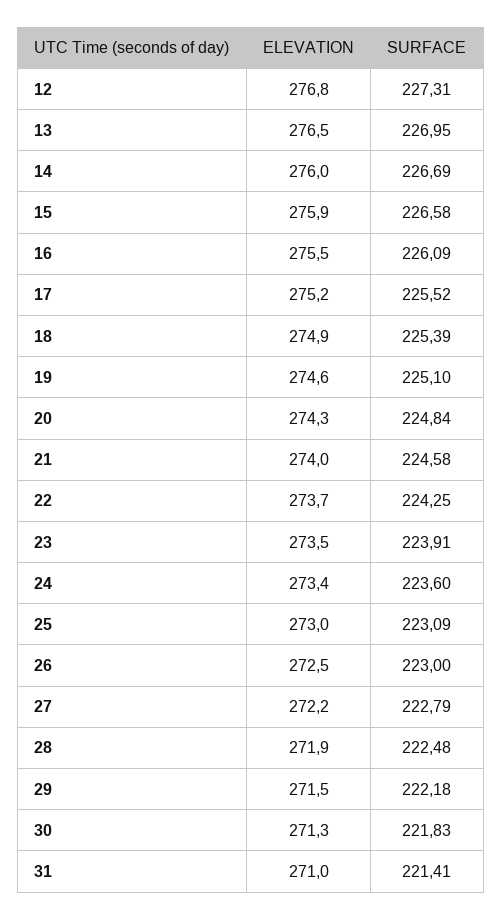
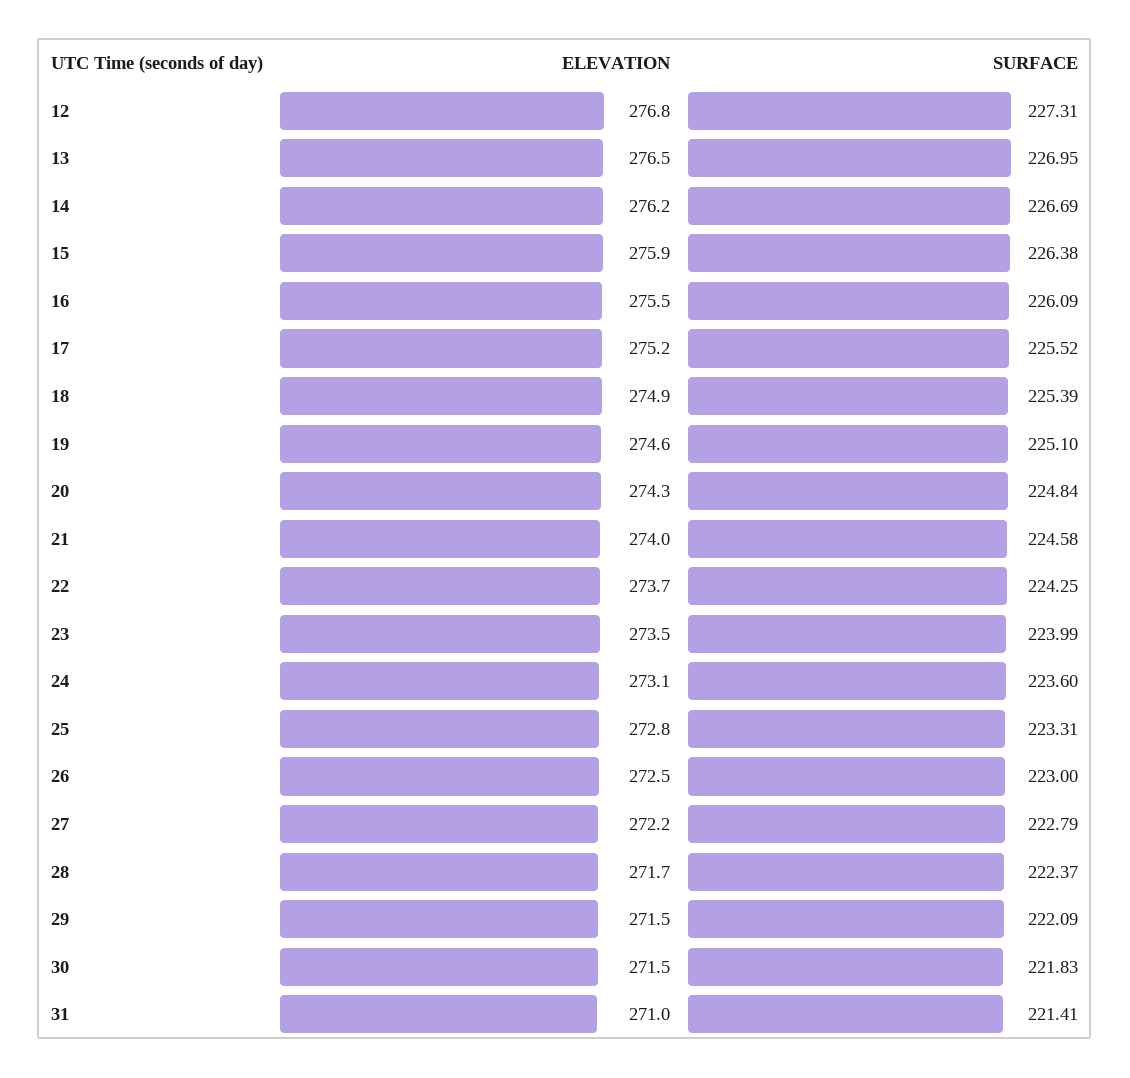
ELEVATION, 14: 276 -> 276.2
SURFACE, 15: 226.58 -> 226.38
SURFACE, 23: 223.91 -> 223.99
ELEVATION, 24: 273.4 -> 273.1
ELEVATION, 25: 273 -> 272.8
SURFACE, 25: 223.09 -> 223.31
ELEVATION, 28: 271.9 -> 271.7
SURFACE, 28: 222.48 -> 222.37
SURFACE, 29: 222.18 -> 222.09
ELEVATION, 30: 271.3 -> 271.5

